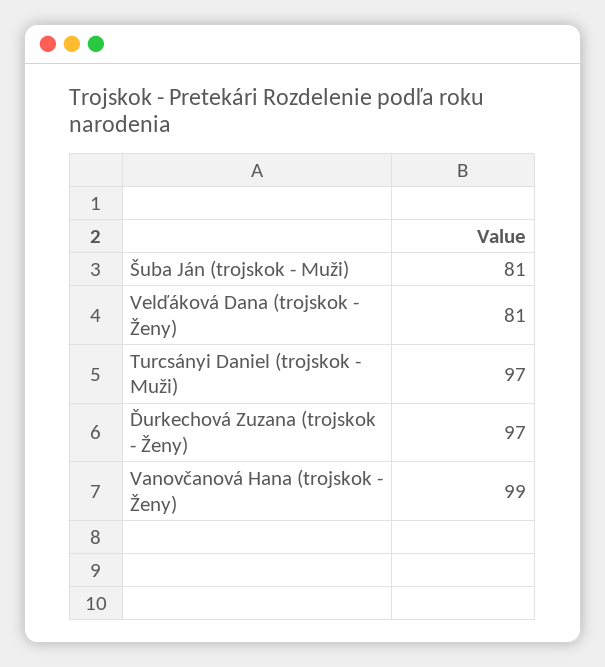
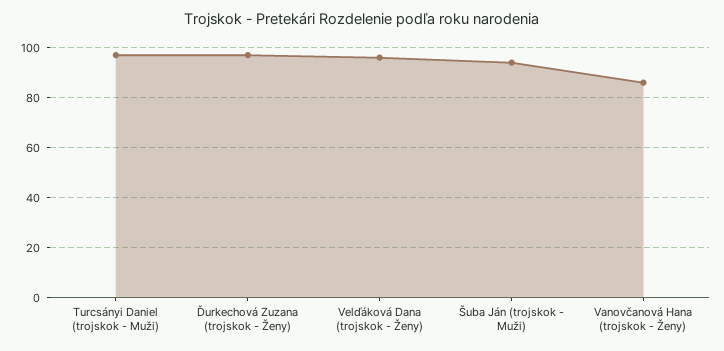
Šuba Ján (trojskok - Muži): 81 -> 95
Velďáková Dana (trojskok - Ženy): 81 -> 95
Vanovčanová Hana (trojskok - Ženy): 99 -> 85

